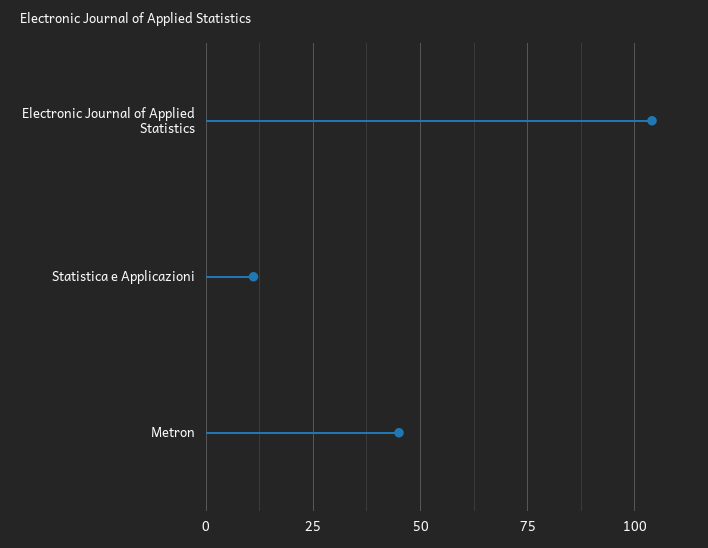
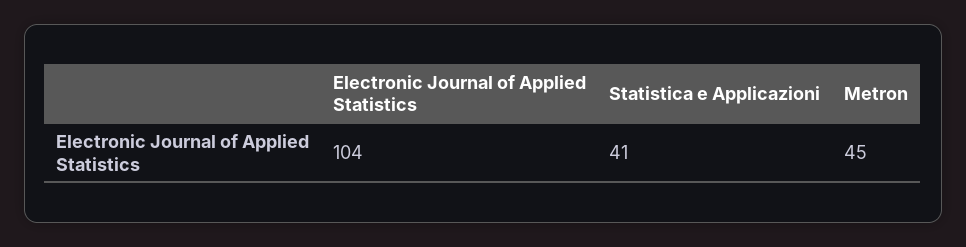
Statistica e Applicazioni: 10 -> 41

